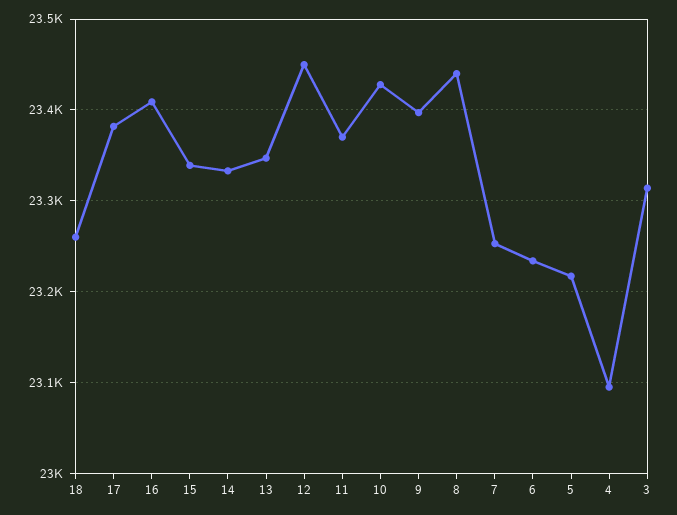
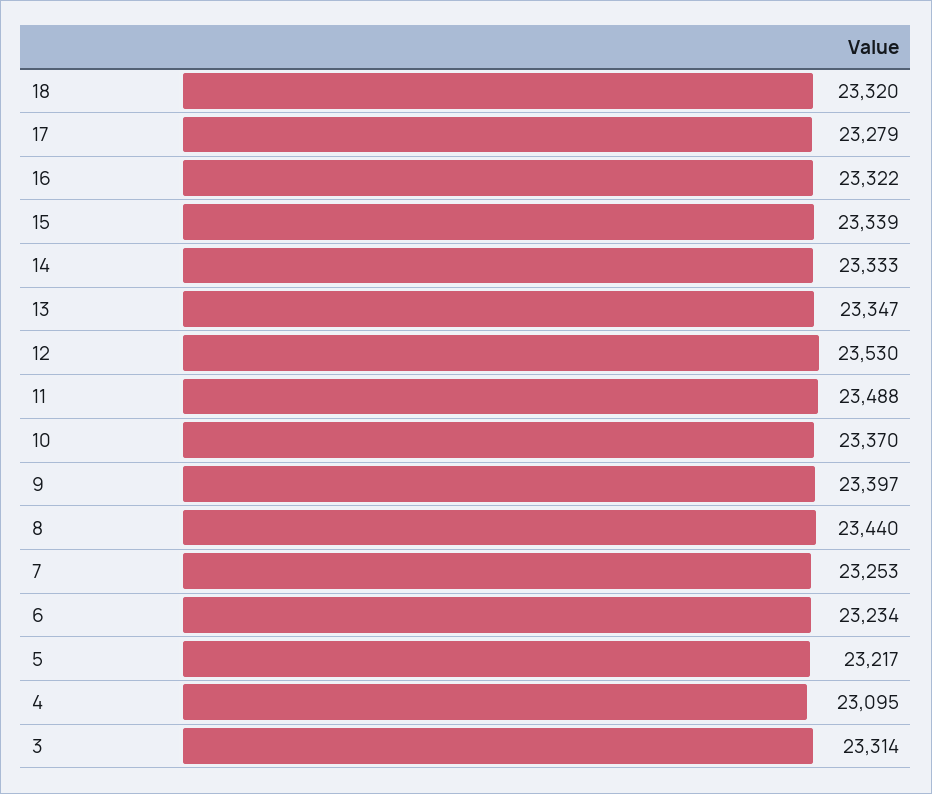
18: 23260 -> 23320
17: 23380 -> 23279
16: 23410 -> 23322
12: 23450 -> 23530
11: 23370 -> 23488
10: 23430 -> 23370

